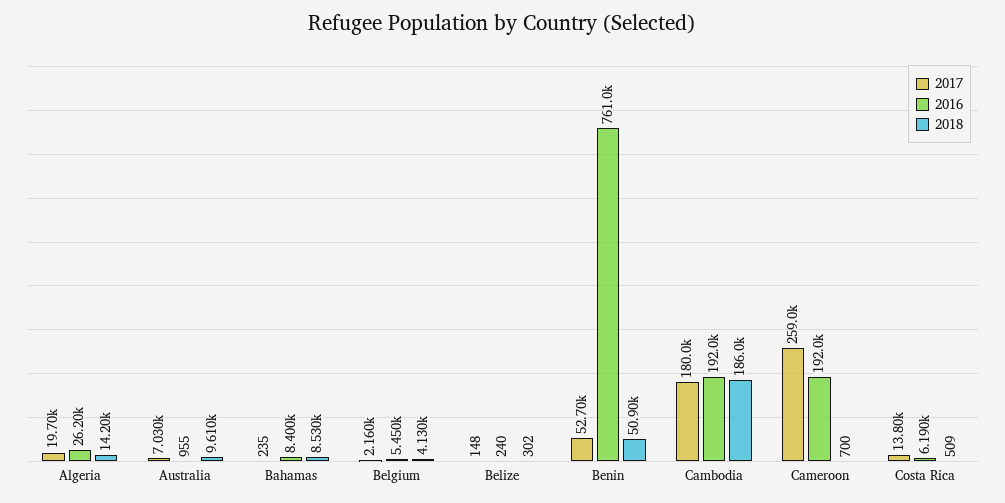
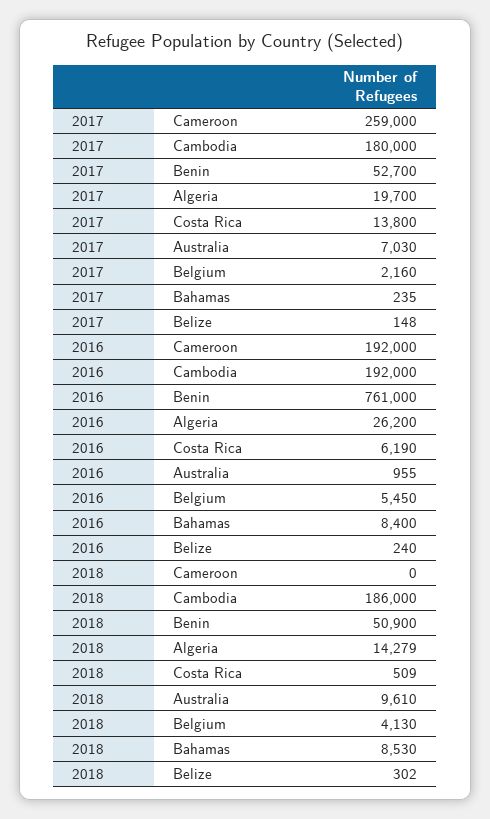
2018, Algeria: 14200 -> 14279
2018, Cameroon: 700 -> 0

